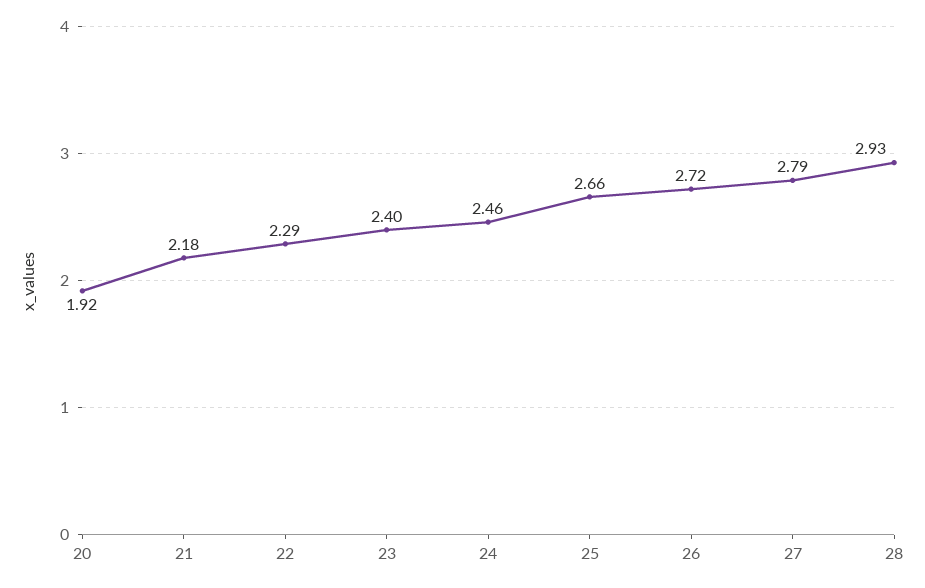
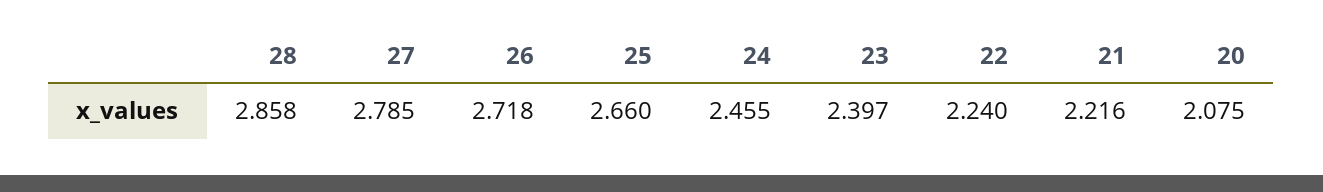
20: 1.92 -> 2.075
21: 2.18 -> 2.216
22: 2.29 -> 2.24
28: 2.93 -> 2.858

